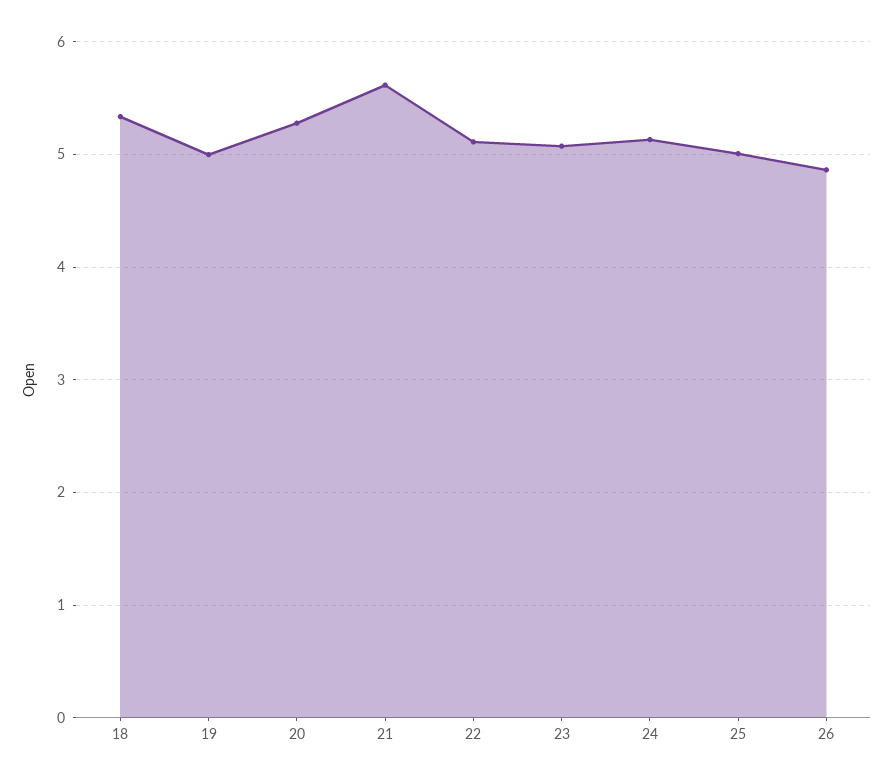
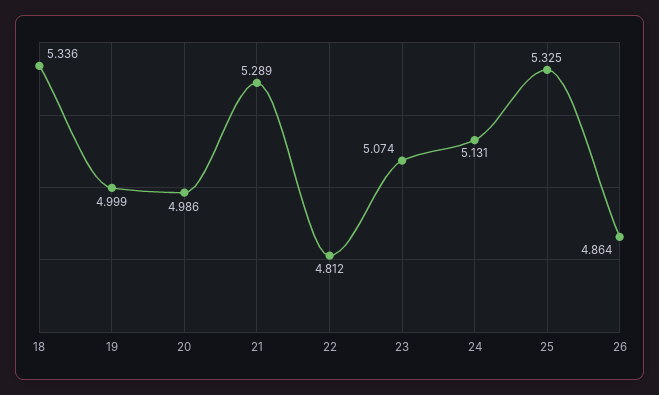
20: 5.3 -> 4.986
21: 5.6 -> 5.289
22: 5.1 -> 4.812
25: 5 -> 5.325

